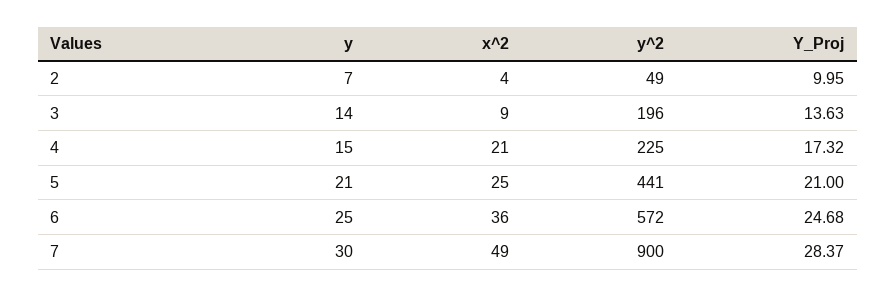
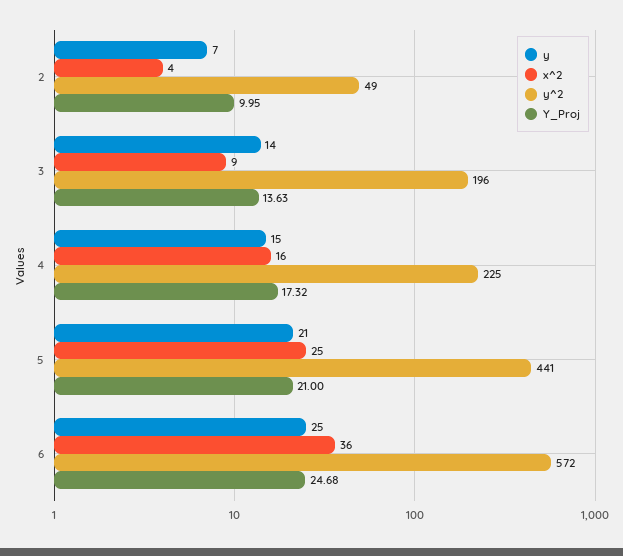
x^2, 4: 21 -> 16
y, 7: 30 -> none
x^2, 7: 49 -> none
y^2, 7: 900 -> none
Y_Proj, 7: 28.37 -> none

